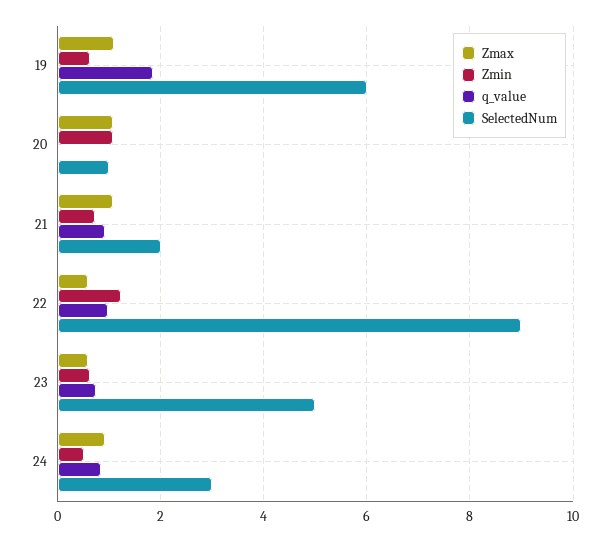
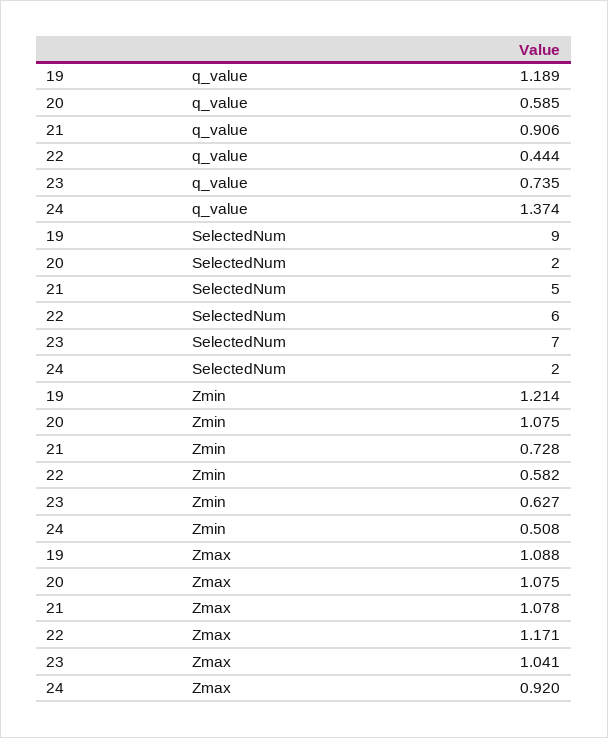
Zmin, 19: 0.6 -> 1.214
q_value, 19: 1.8 -> 1.189
SelectedNum, 19: 6 -> 9
q_value, 20: 0 -> 0.585
SelectedNum, 20: 1 -> 2
SelectedNum, 21: 2 -> 5
Zmax, 22: 0.6 -> 1.171
Zmin, 22: 1.2 -> 0.582
q_value, 22: 1 -> 0.444
SelectedNum, 22: 9 -> 6
Zmax, 23: 0.6 -> 1.041
SelectedNum, 23: 5 -> 7
q_value, 24: 0.8 -> 1.374
SelectedNum, 24: 3 -> 2

